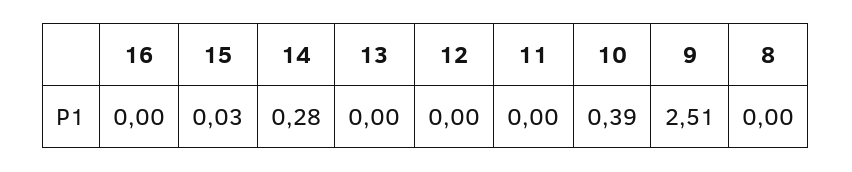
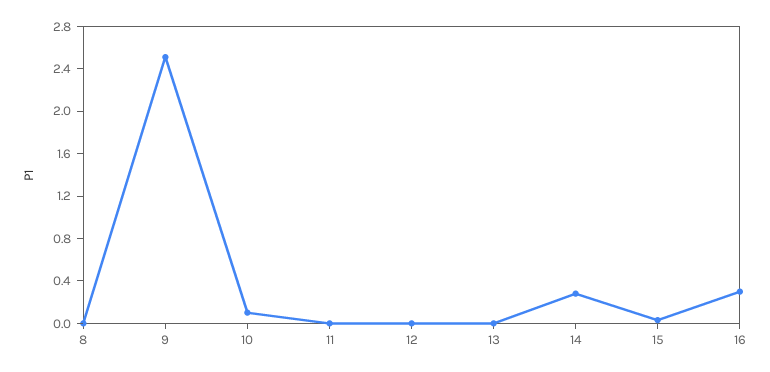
16: 0 -> 0.3
10: 0.39 -> 0.1

